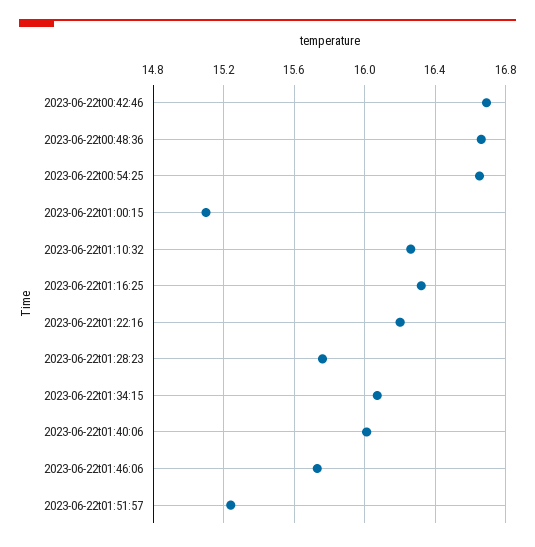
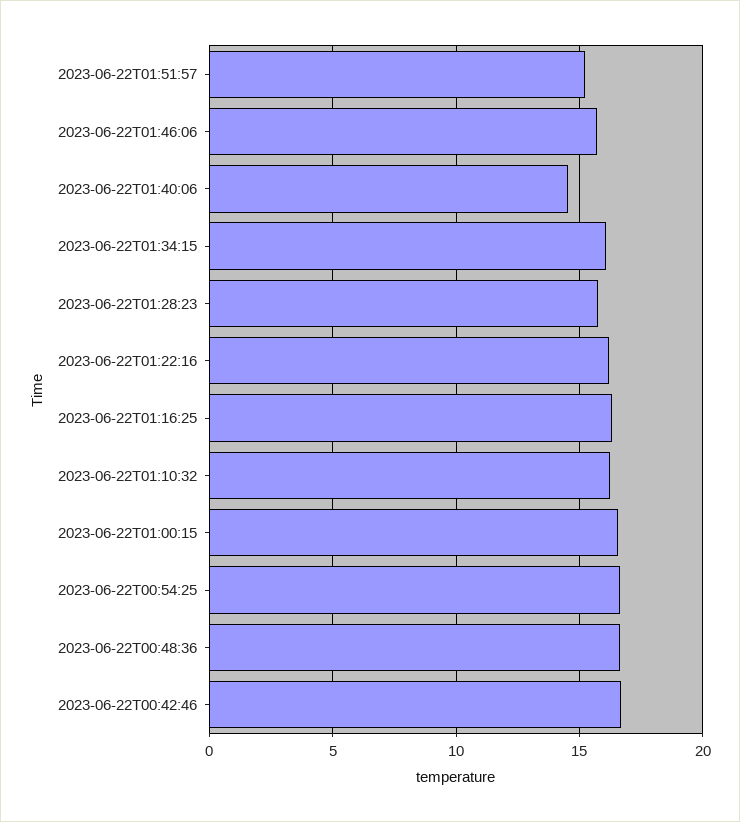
2023-06-22t01:00:15: 15.1 -> 16.5
2023-06-22t01:40:06: 16 -> 14.5

